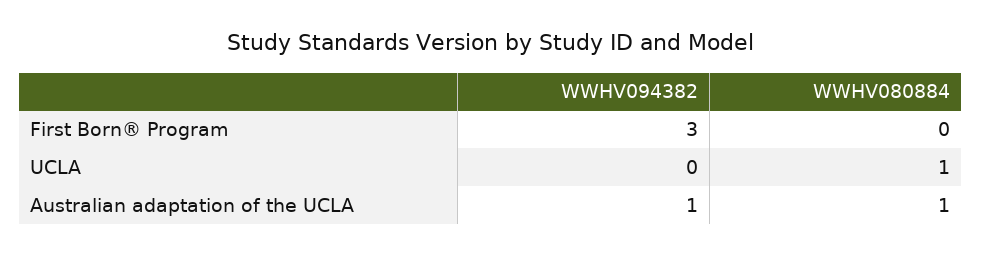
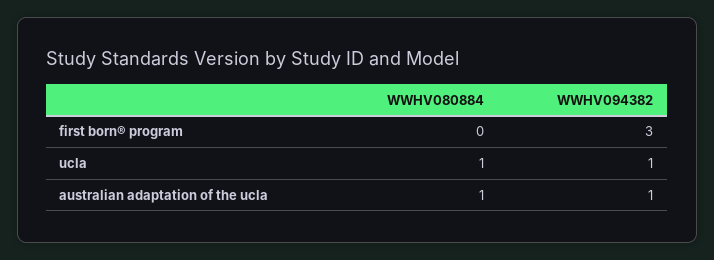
WWHV094382, UCLA: 0 -> 1

